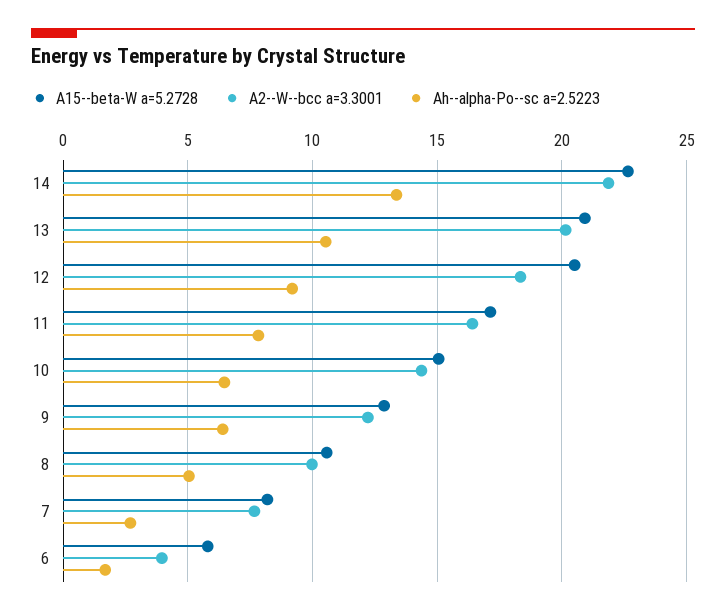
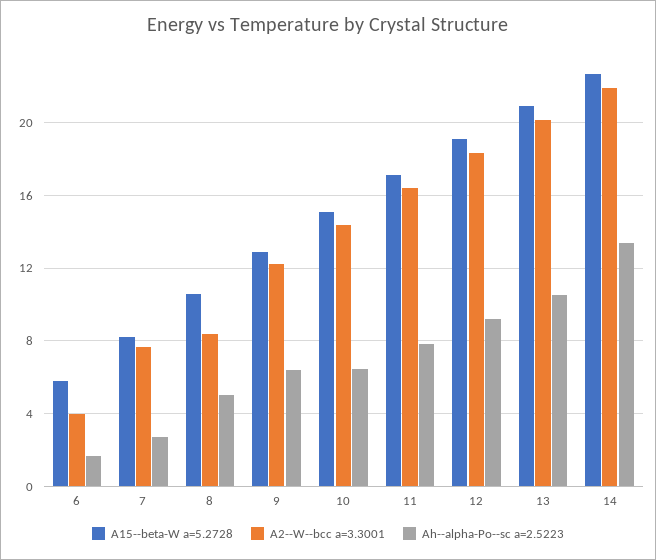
A15--beta-W a=5.2728, 12: 20.5 -> 19
A2--W--bcc a=3.3001, 8: 10 -> 8.5

